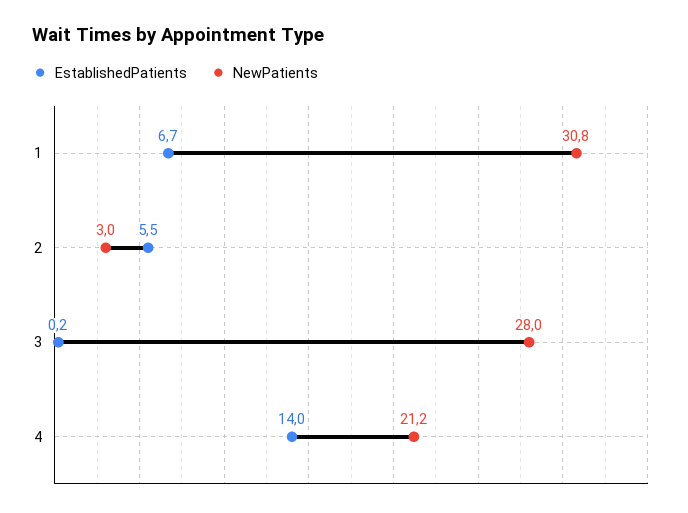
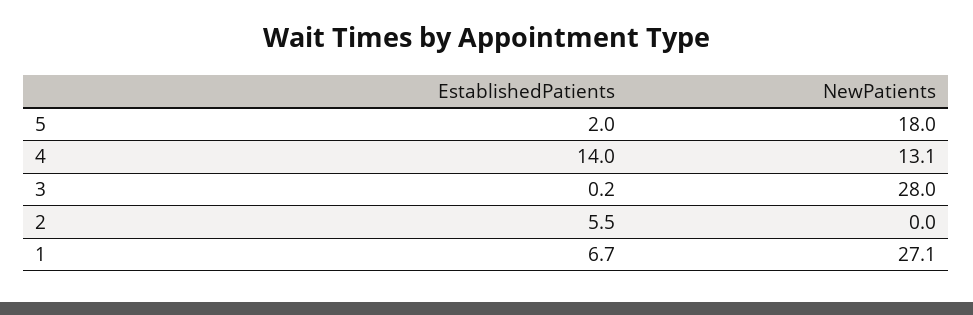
NewPatients, 1: 30.8 -> 27.1
NewPatients, 2: 3 -> 0
NewPatients, 4: 21.2 -> 13.1
EstablishedPatients, 5: none -> 2
NewPatients, 5: none -> 18

